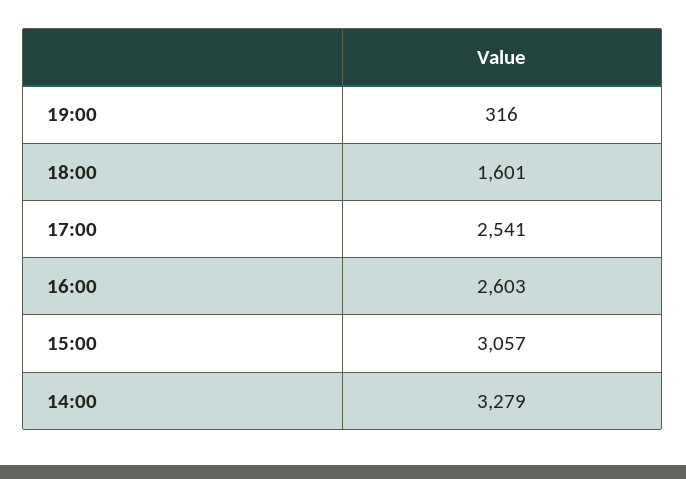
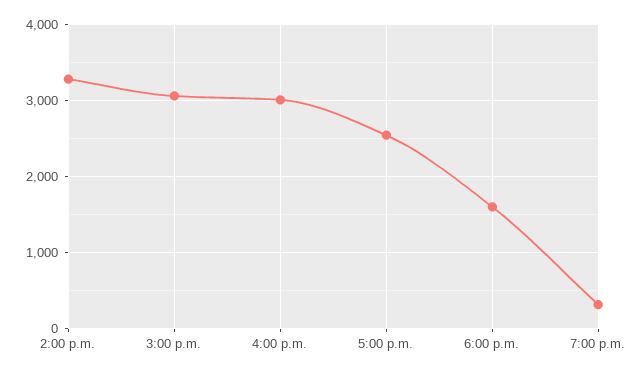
16:00: 2603 -> 3000

